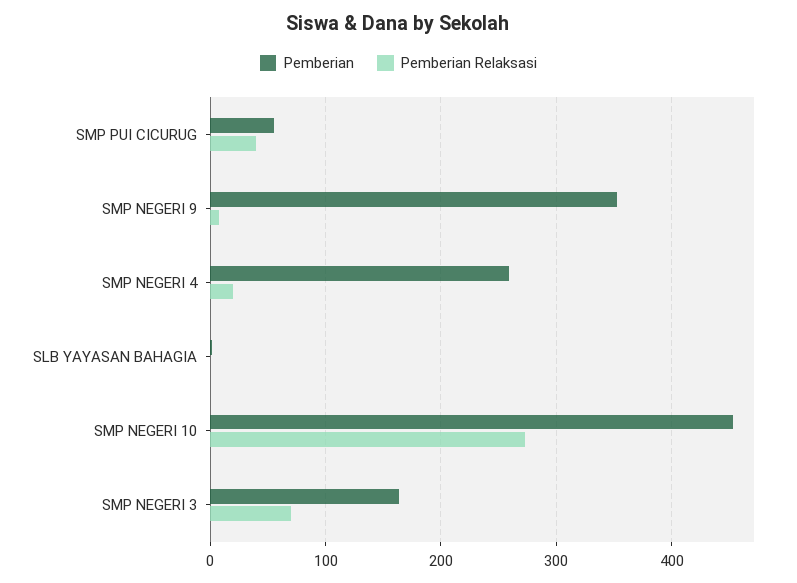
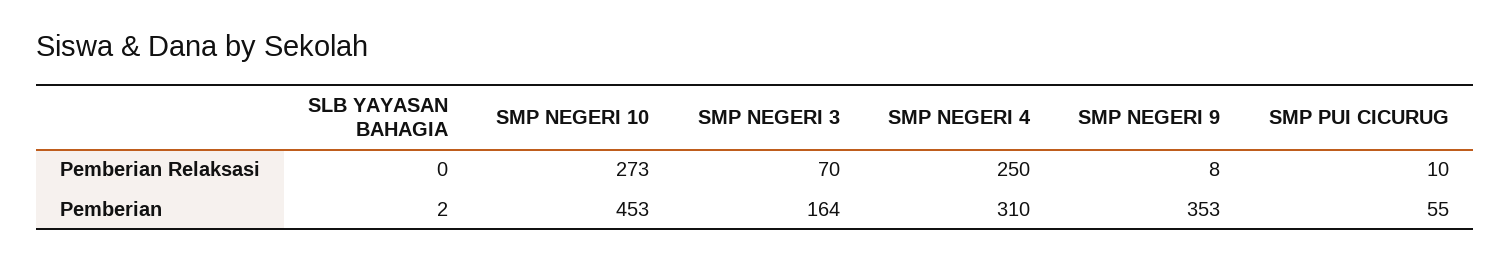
Pemberian Relaksasi, SMP PUI CICURUG: 40 -> 10
Pemberian, SMP NEGERI 4: 260 -> 310
Pemberian Relaksasi, SMP NEGERI 4: 20 -> 250

